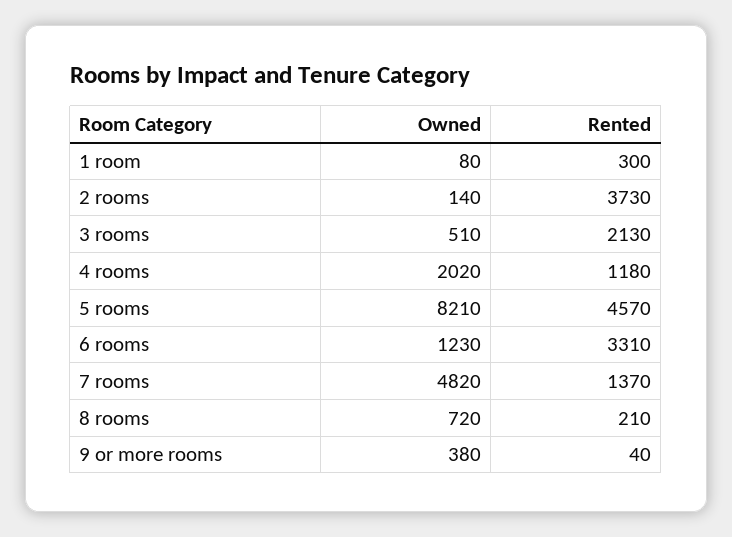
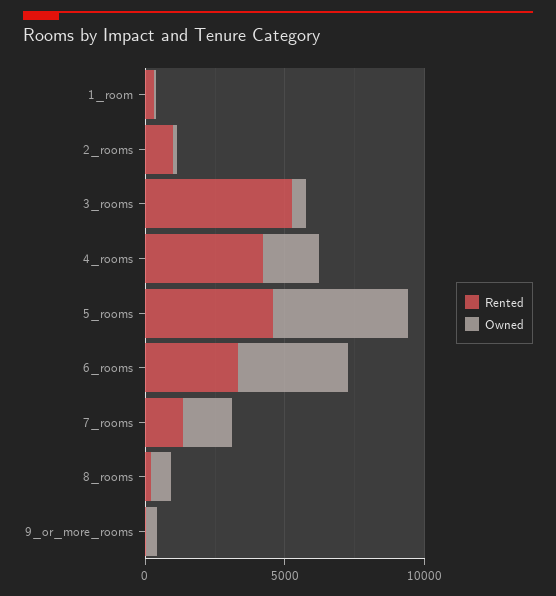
Rented, 2 rooms: 3730 -> 1000
Rented, 3 rooms: 2130 -> 5000
Rented, 4 rooms: 1180 -> 4000
Owned, 5 rooms: 8210 -> 5000
Owned, 6 rooms: 1230 -> 4000
Owned, 7 rooms: 4820 -> 2000

